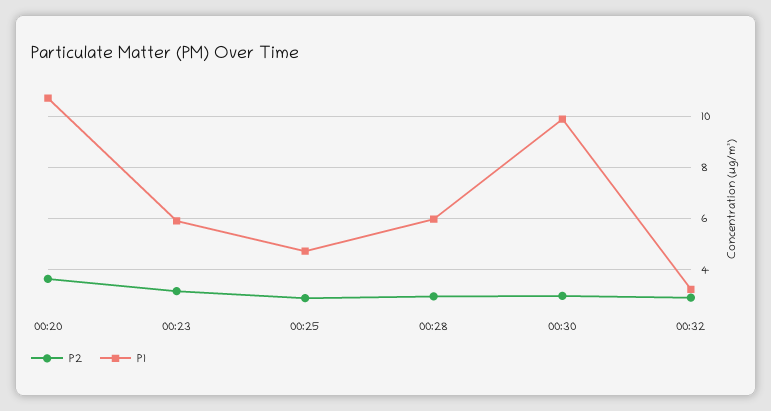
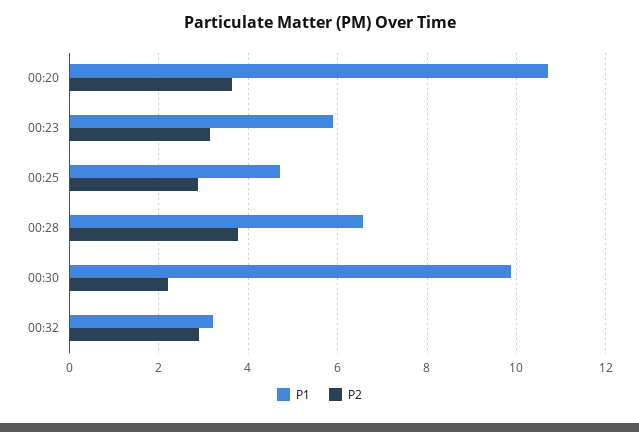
P2, 00:28: 3 -> 3.8
P1, 00:28: 6 -> 6.6
P2, 00:30: 3 -> 2.2

